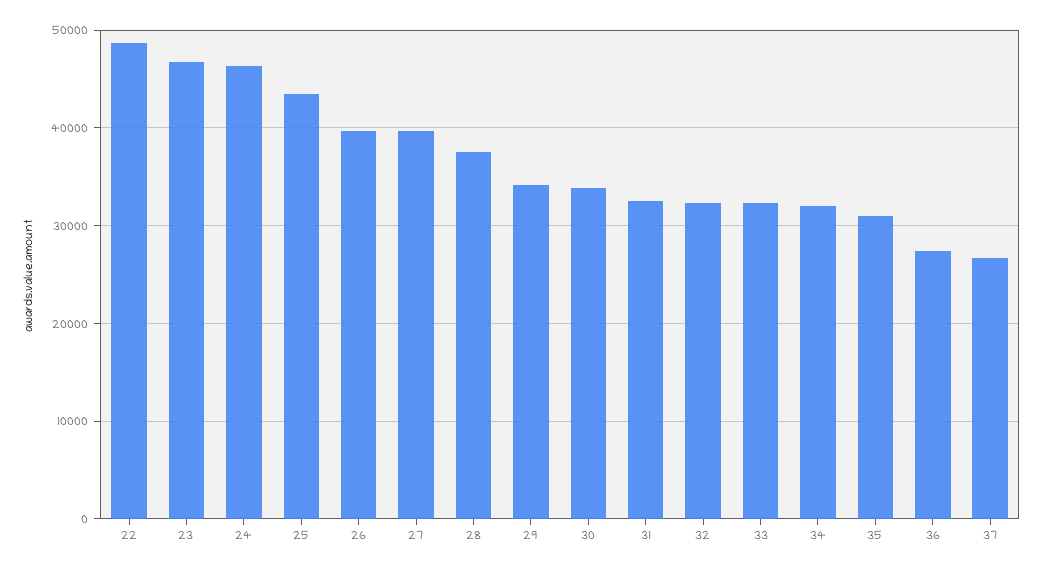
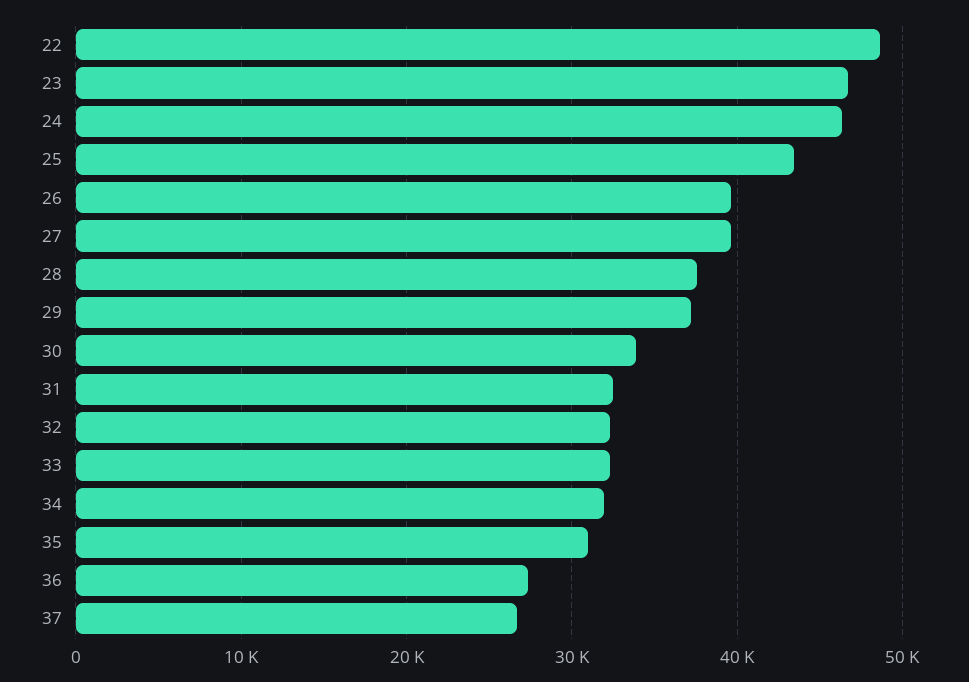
29: 34000 -> 37000

